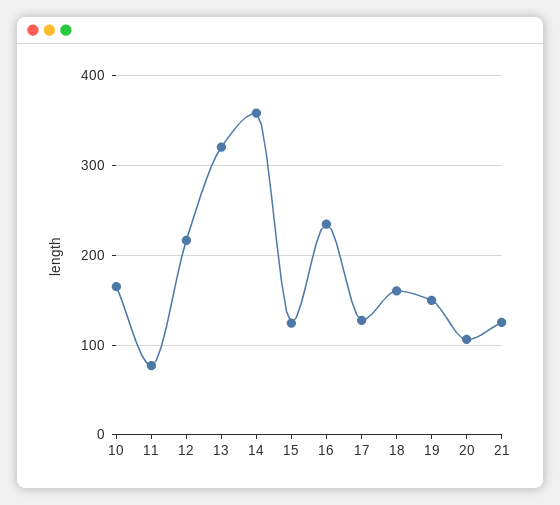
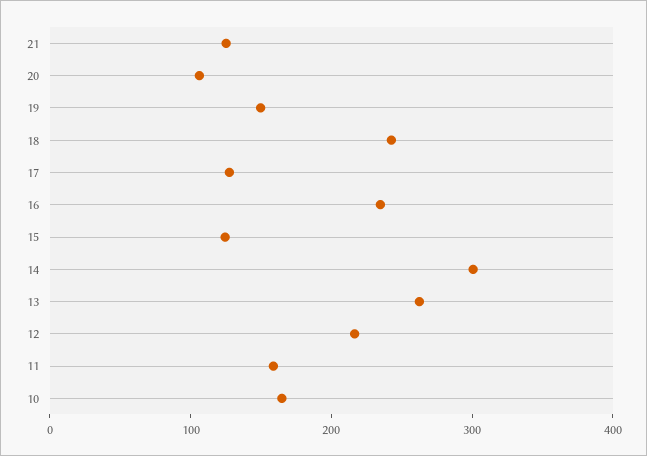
11: 80 -> 160
13: 320 -> 260
14: 360 -> 300
18: 160 -> 240

